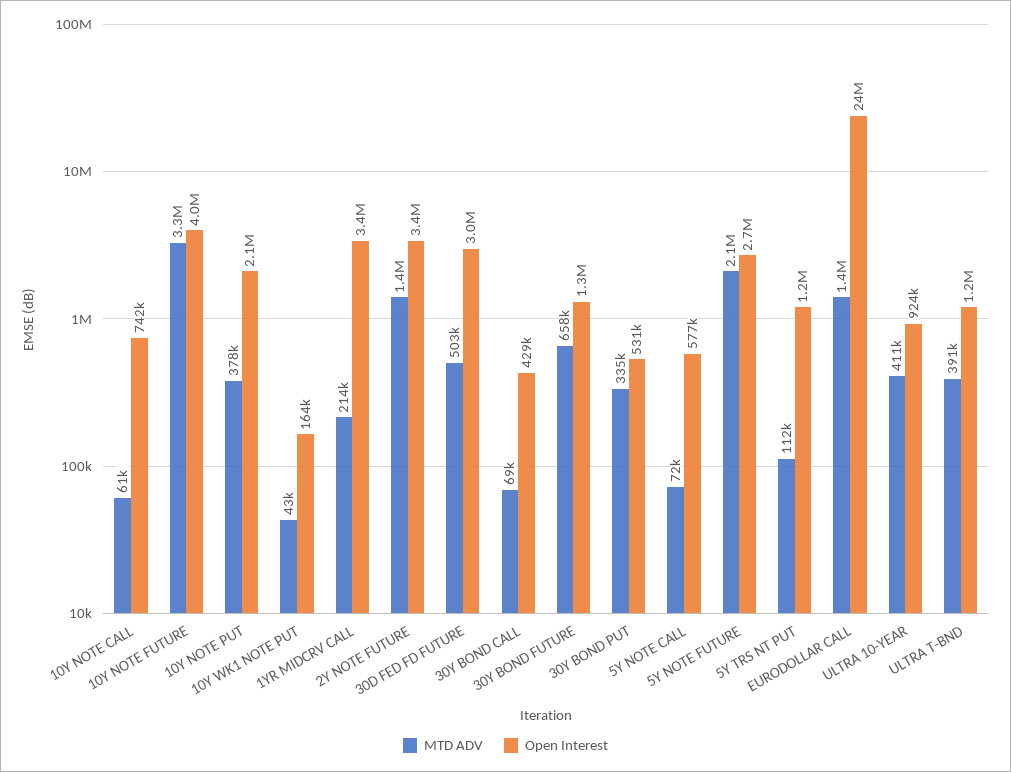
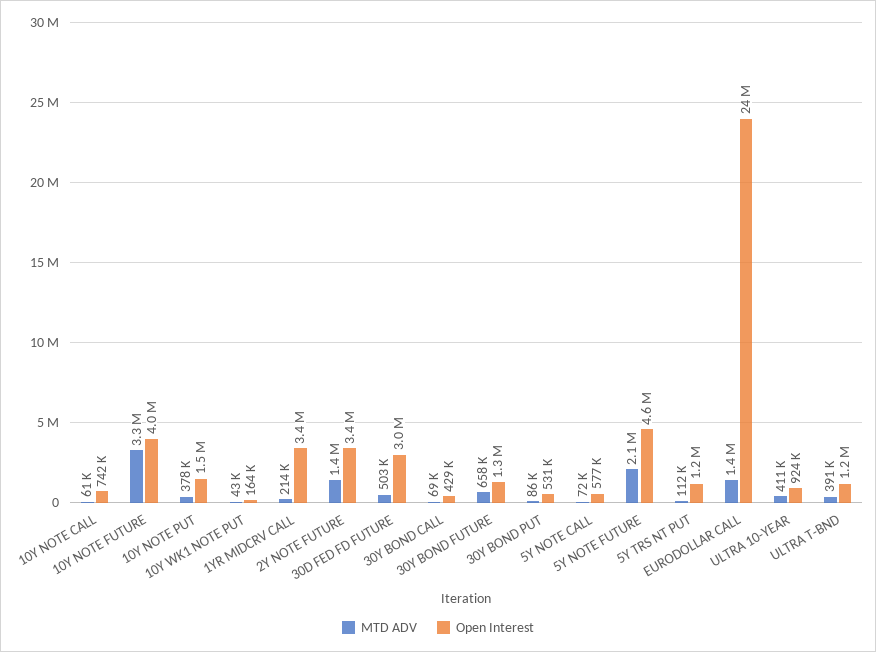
Open Interest, 10Y NOTE PUT: 2100000 -> 1500000
MTD ADV, 30Y BOND PUT: 335000 -> 86000
Open Interest, 5Y NOTE FUTURE: 2700000 -> 4600000

